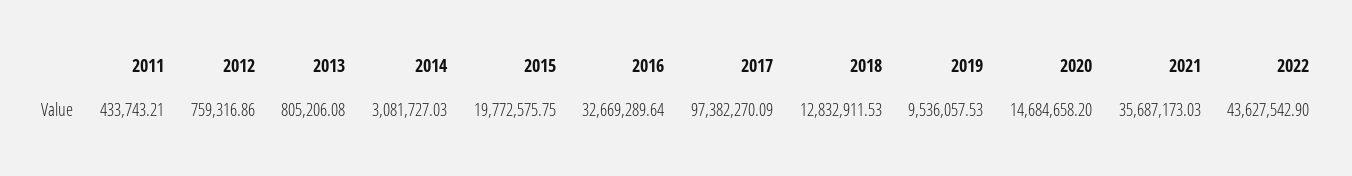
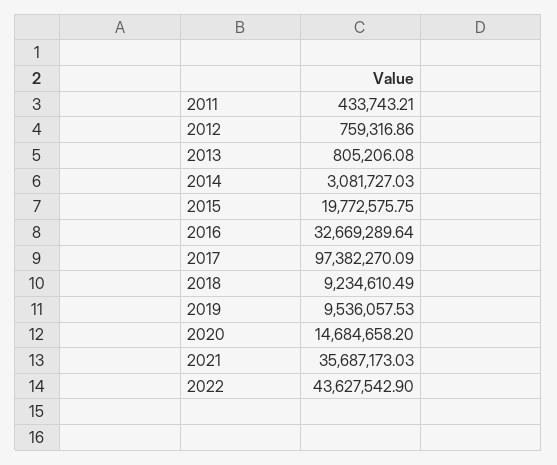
2018: 12832911.53 -> 9234610.49

